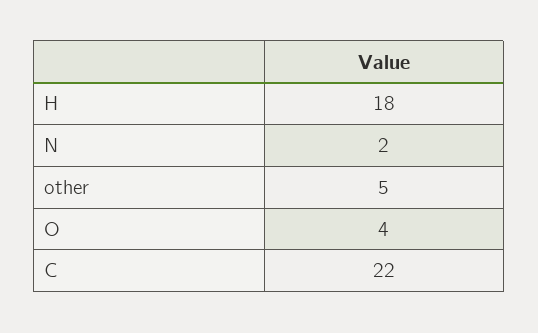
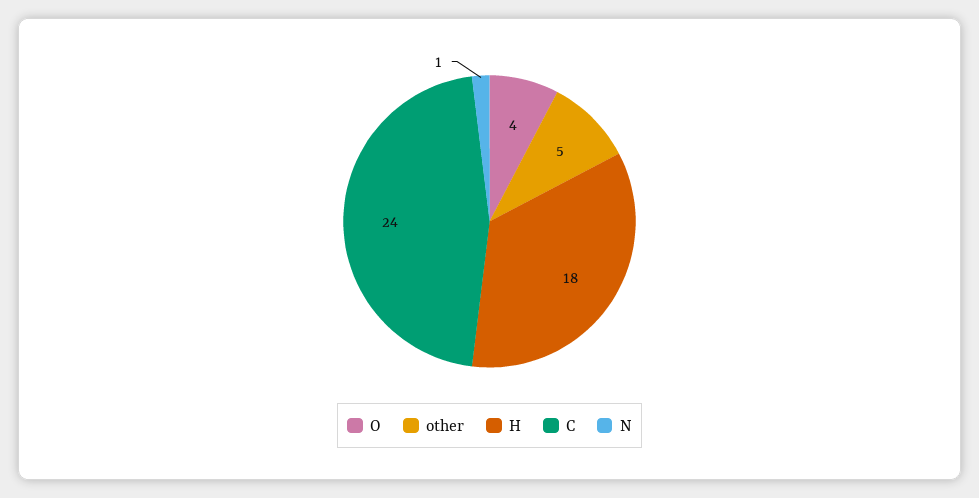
N: 2 -> 1
C: 22 -> 24

